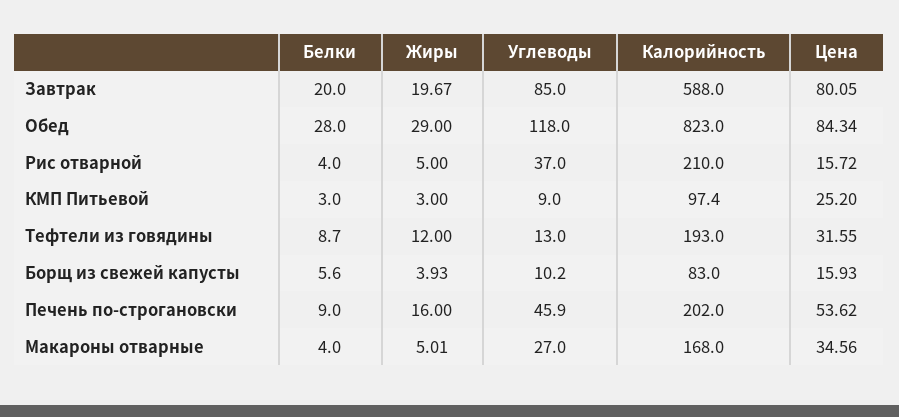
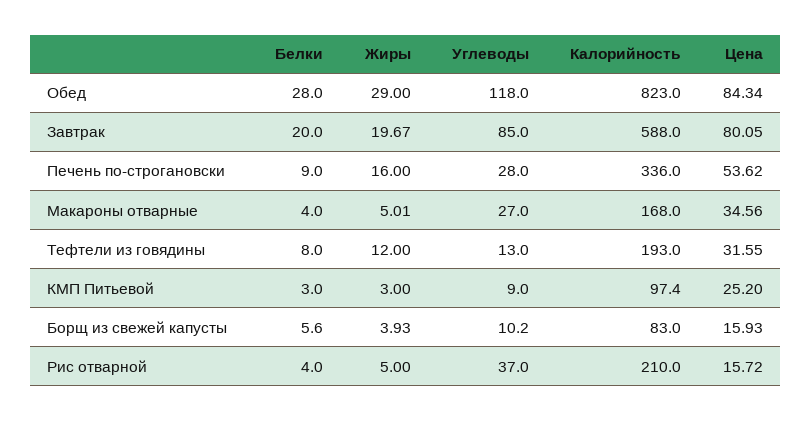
Белки, Тефтели из говядины: 8.7 -> 8
Углеводы, Печень по-строгановски: 45.9 -> 28
Калорийность, Печень по-строгановски: 202 -> 336

